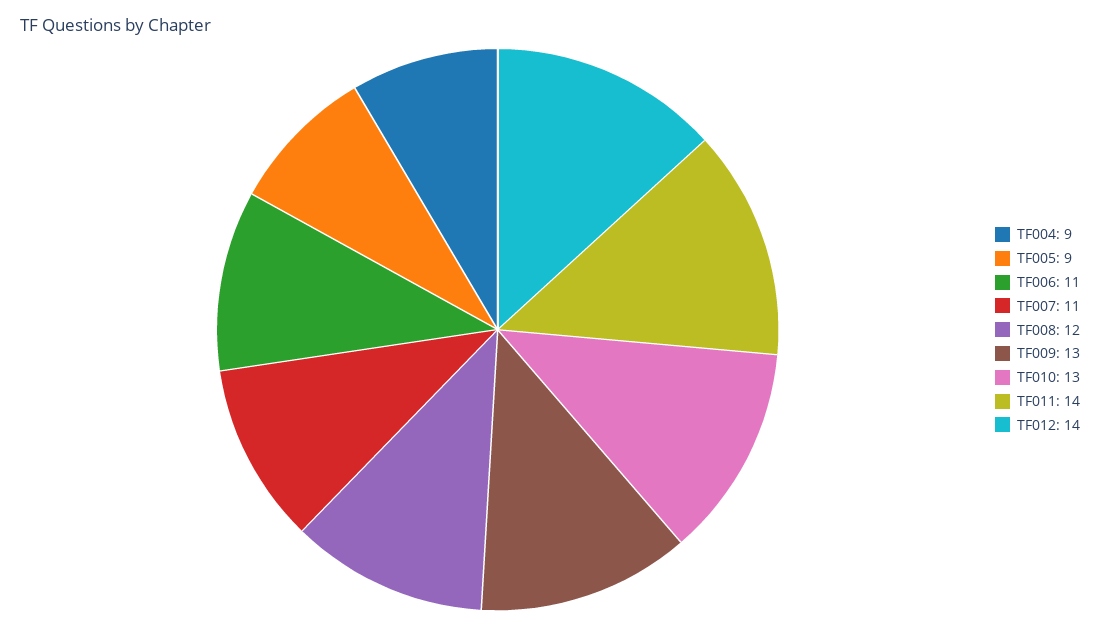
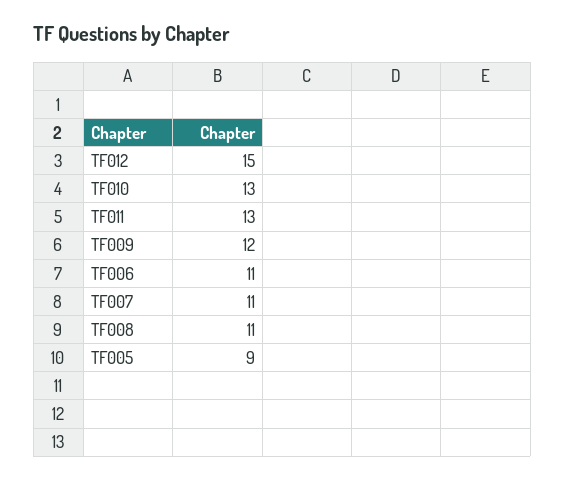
TF004: 9 -> none
TF008: 12 -> 11
TF009: 13 -> 12
TF011: 14 -> 13
TF012: 14 -> 15

